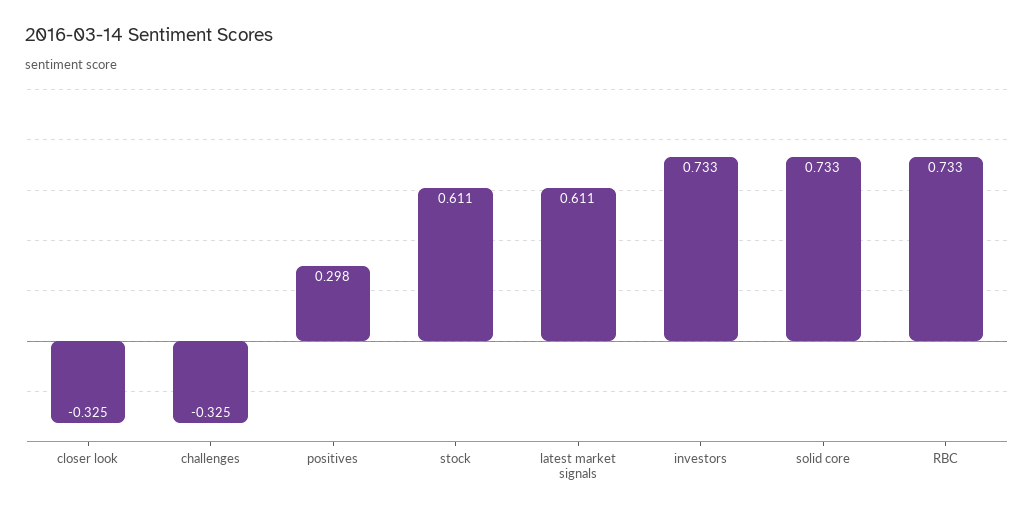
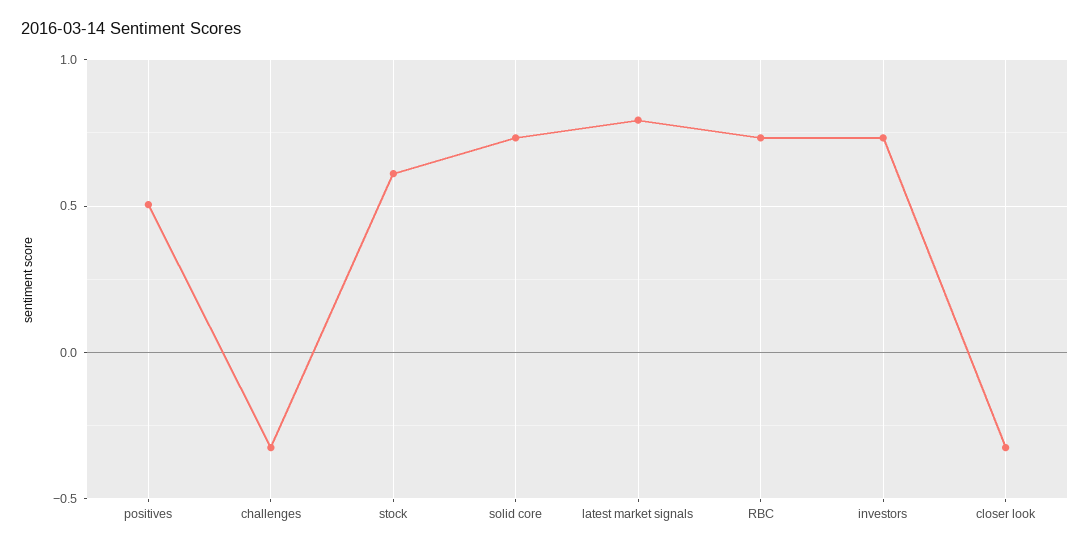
positives: 0.298 -> 0.5
latest market signals: 0.611 -> 0.8

